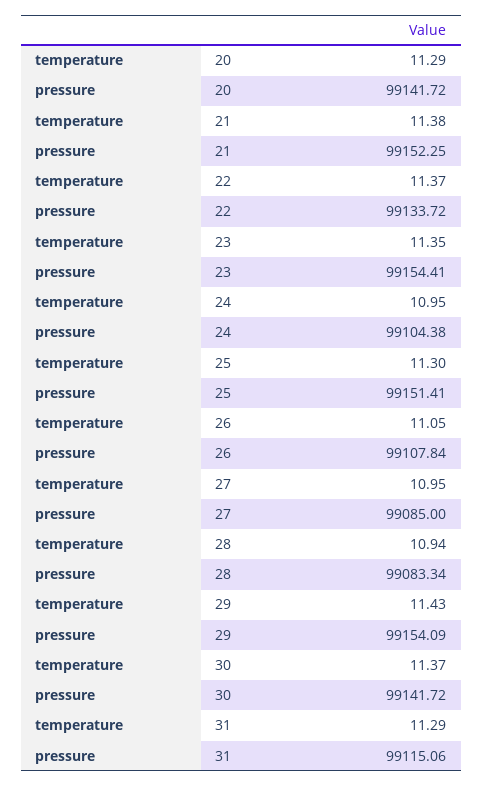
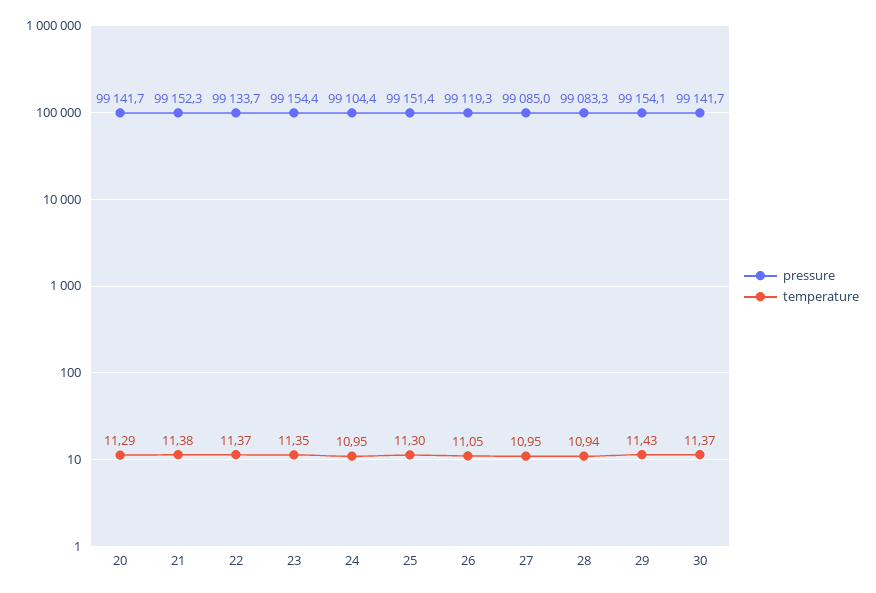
pressure, 26: 99107.84 -> 99119.3
temperature, 31: 11.29 -> none
pressure, 31: 99115.06 -> none

